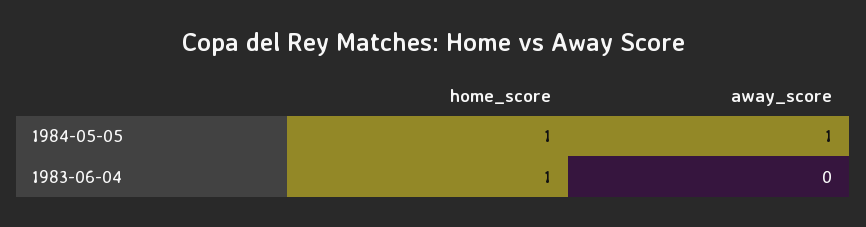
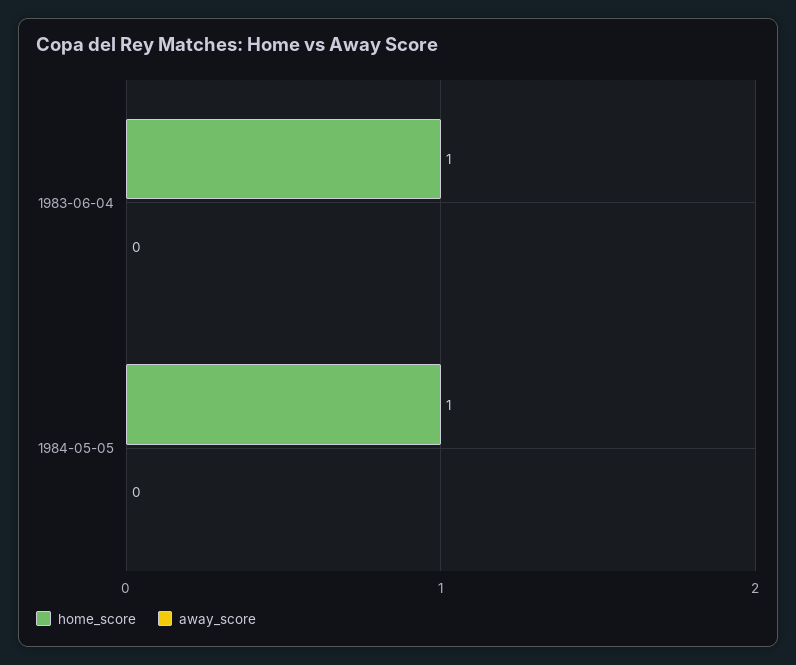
away_score, 1984-05-05: 1 -> 0

